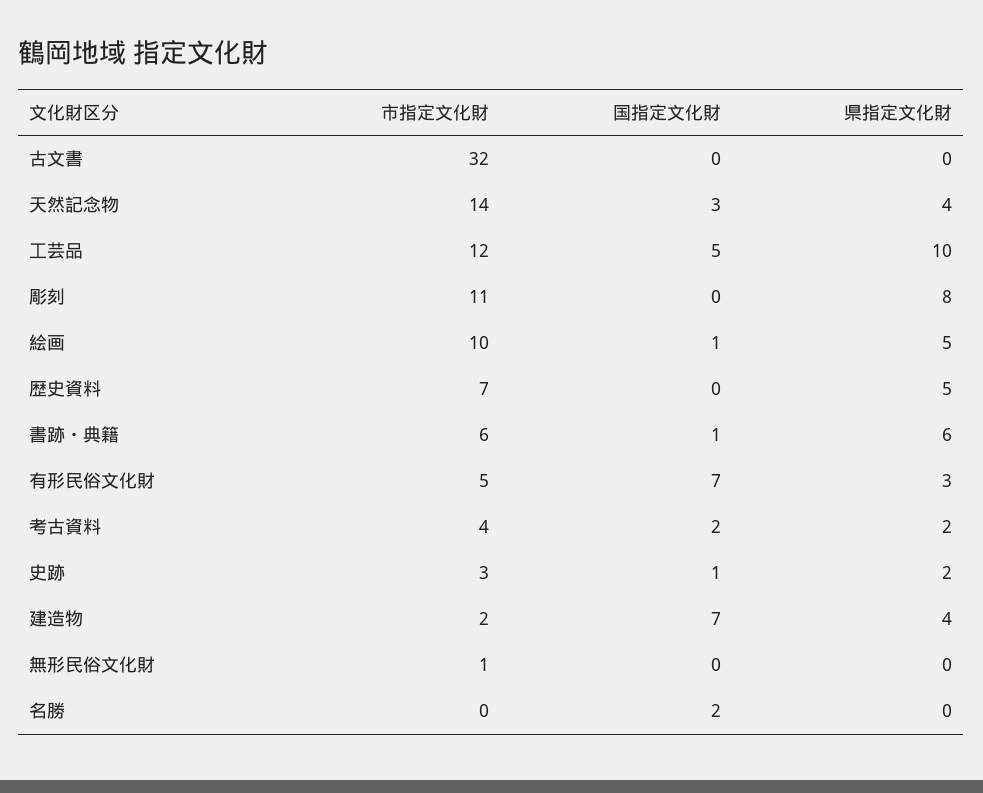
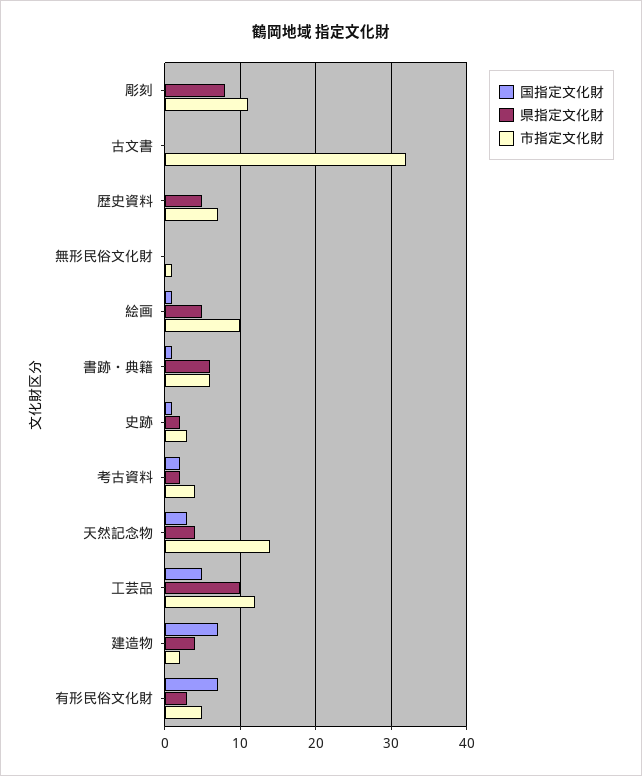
市指定文化財, 名勝: 0 -> none
国指定文化財, 名勝: 2 -> none
県指定文化財, 名勝: 0 -> none

